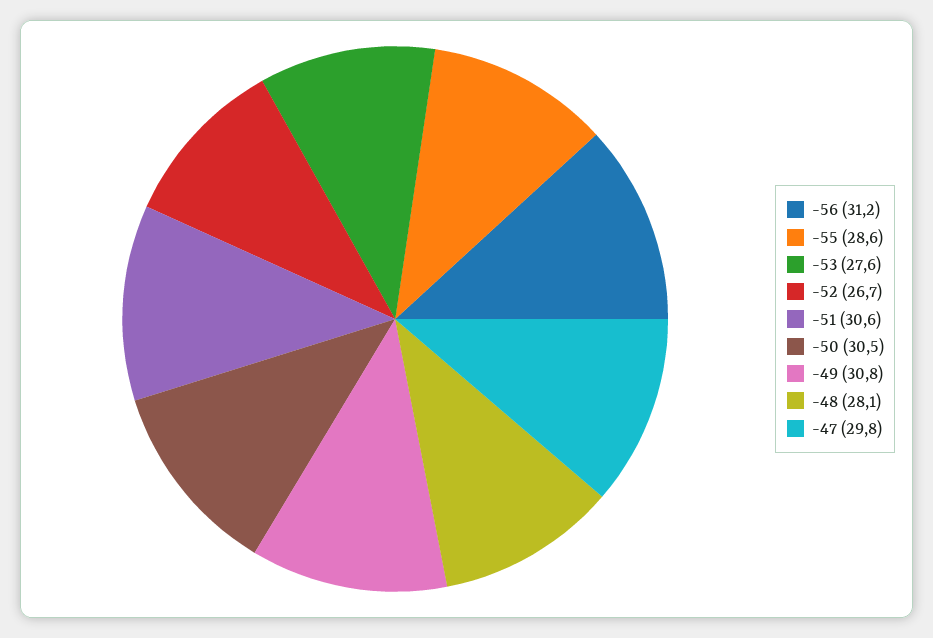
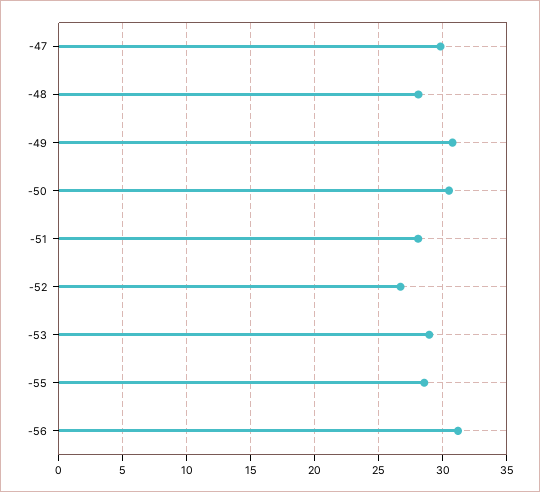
-53: 27.6 -> 29
-51: 30.6 -> 28

